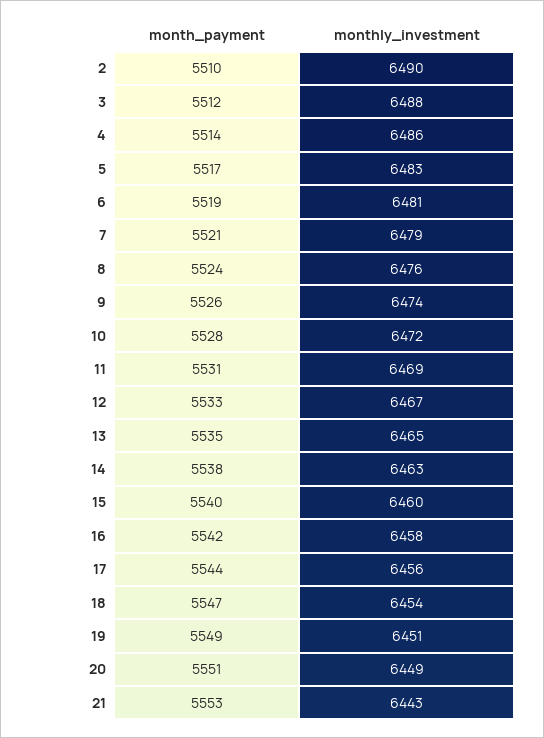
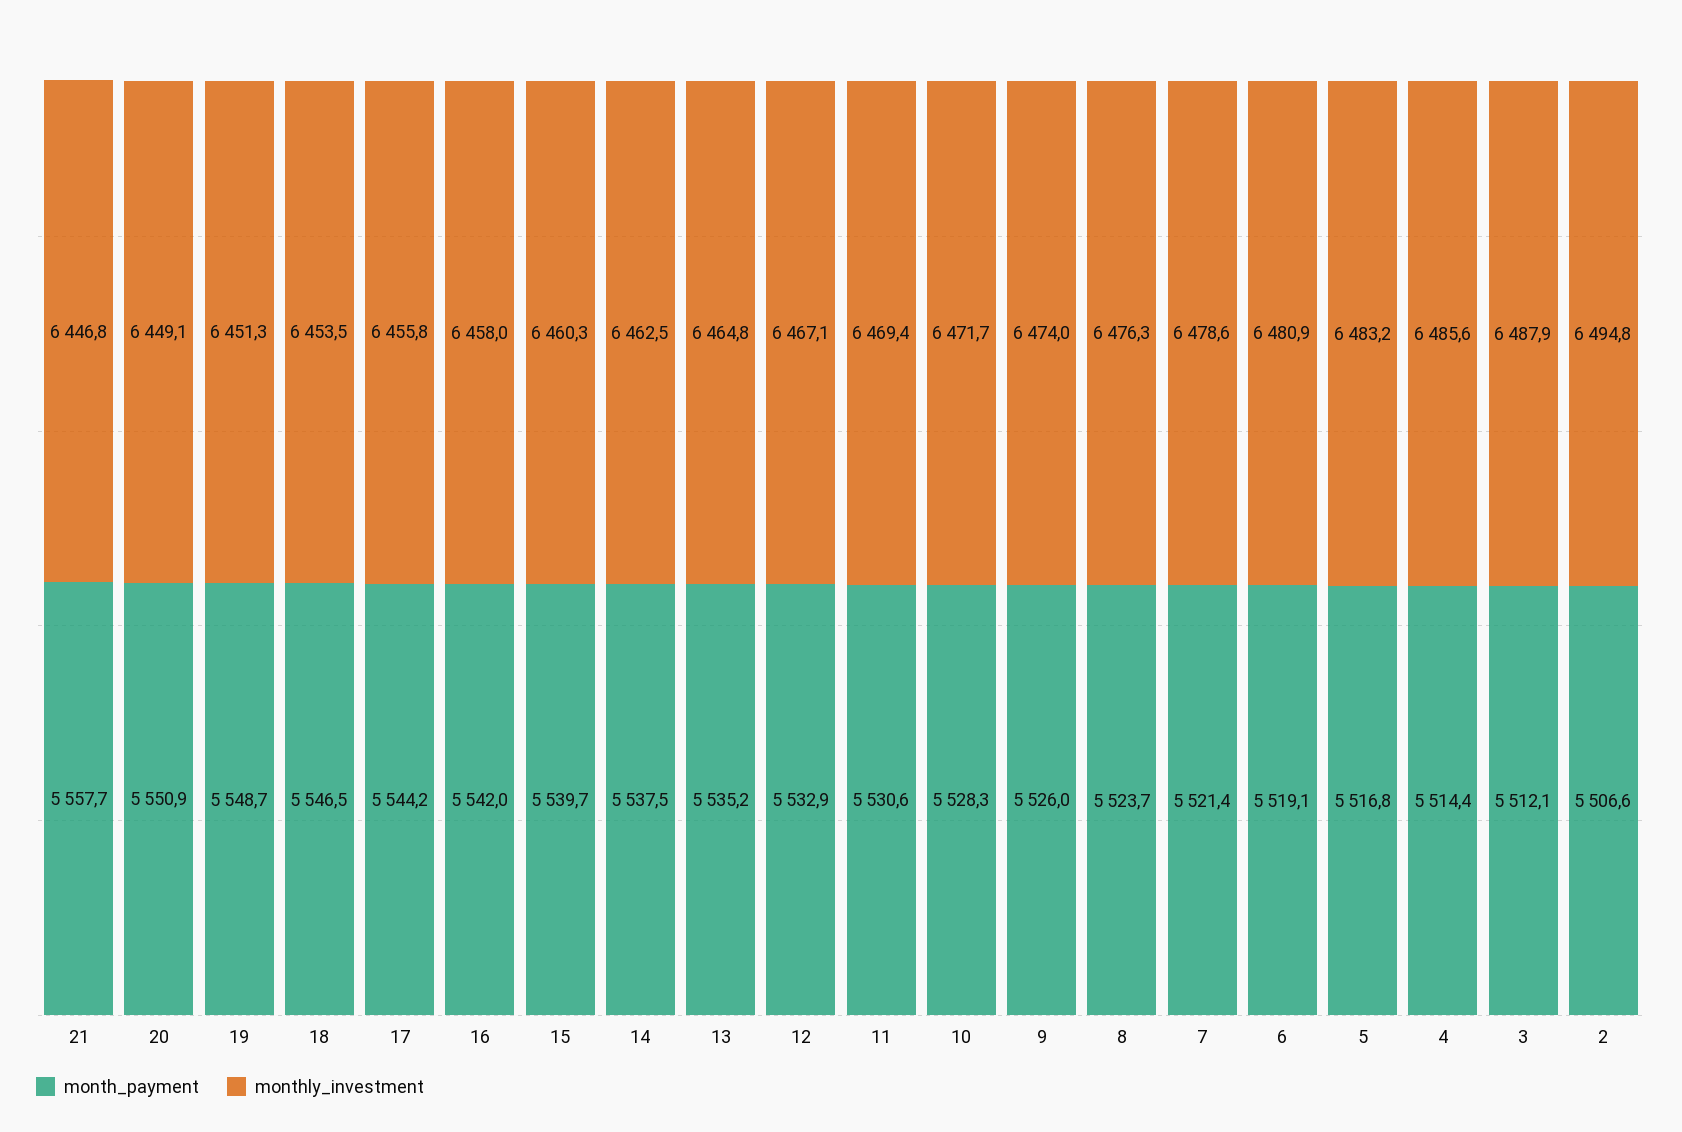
month_payment, 2: 5510 -> 5506.6
monthly_investment, 2: 6490 -> 6494.8
month_payment, 21: 5553 -> 5557.7
monthly_investment, 21: 6443 -> 6446.8

